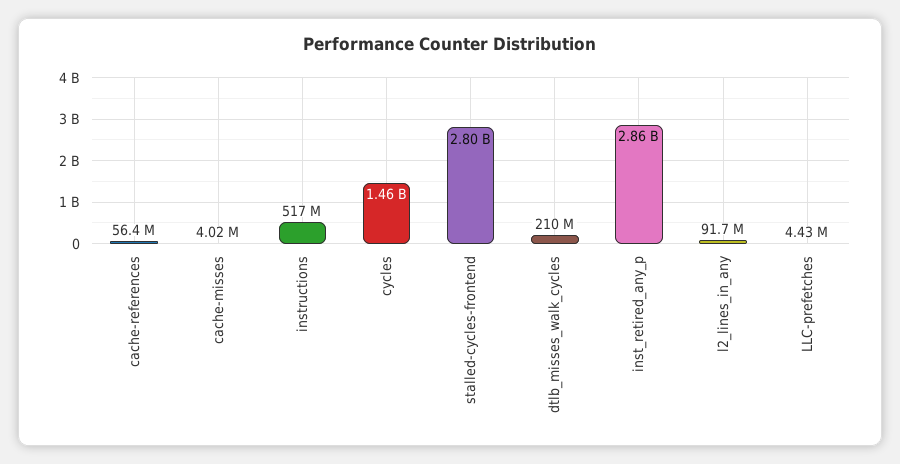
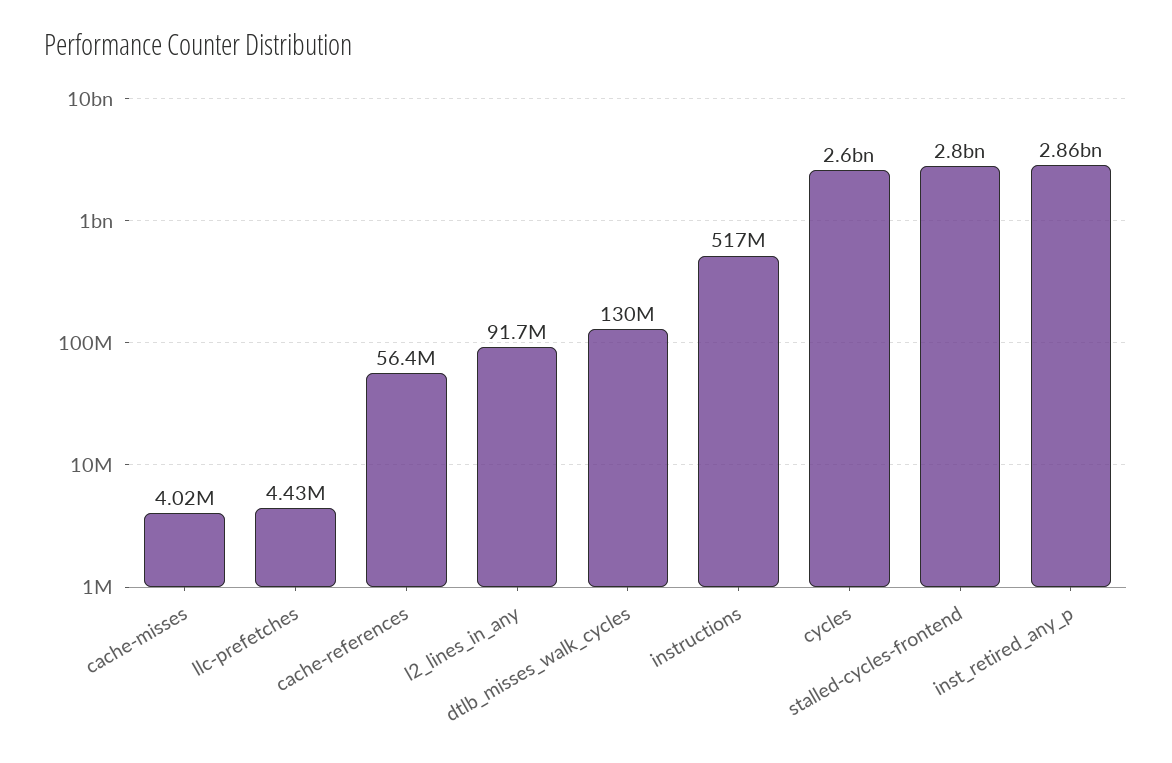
cycles: 1460000000 -> 2600000000
dtlb_misses_walk_cycles: 210000000 -> 130000000

